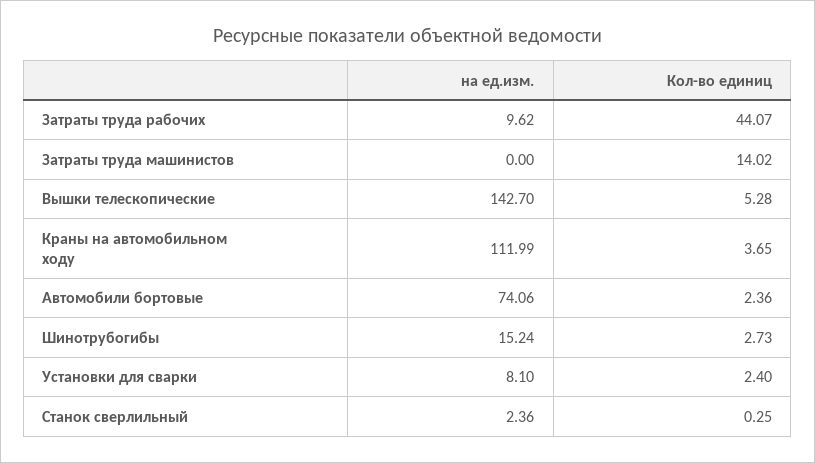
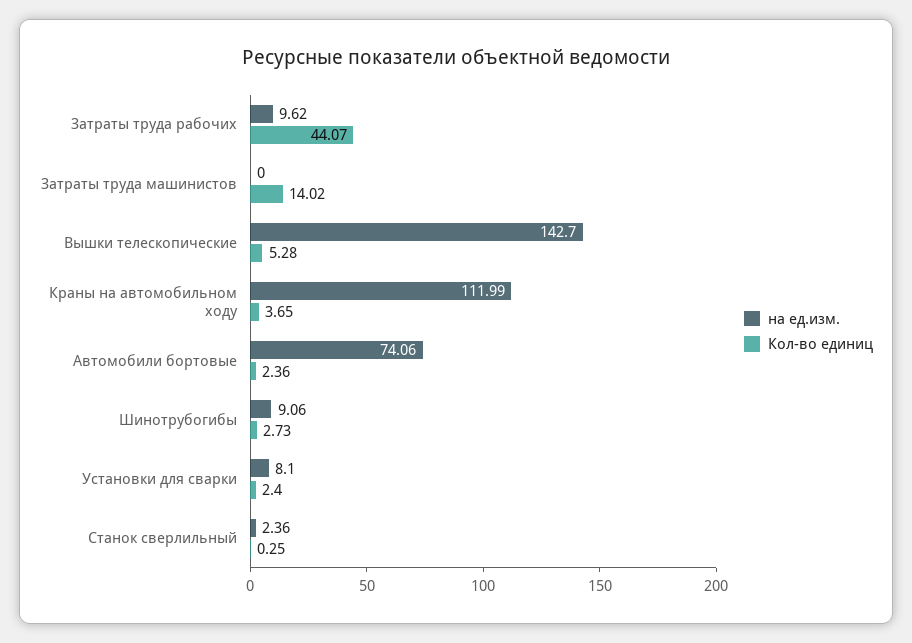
на ед.изм., Шинотрубогибы: 15.24 -> 9.06

